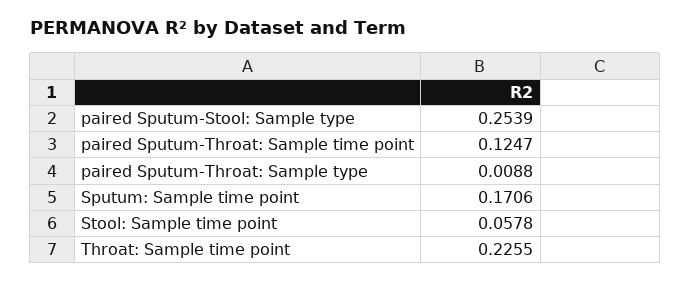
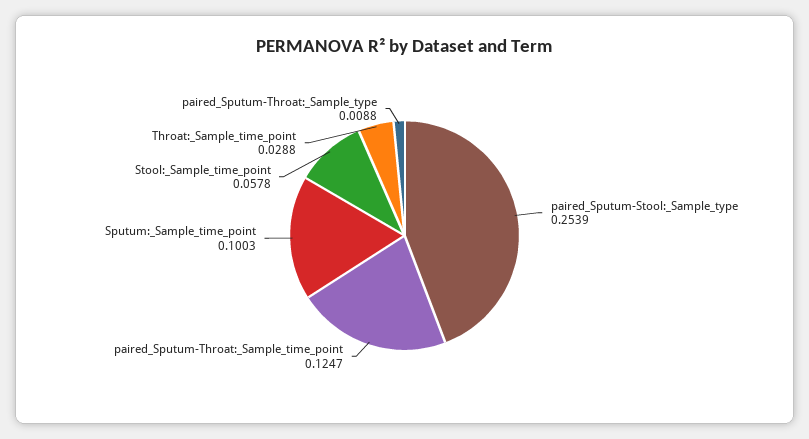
Sputum: Sample time point: 0.1706 -> 0.1003
Throat: Sample time point: 0.2255 -> 0.0288

